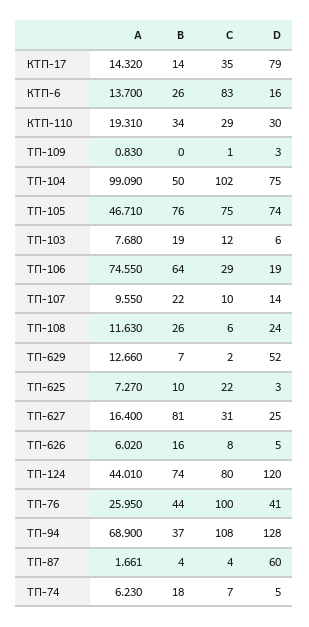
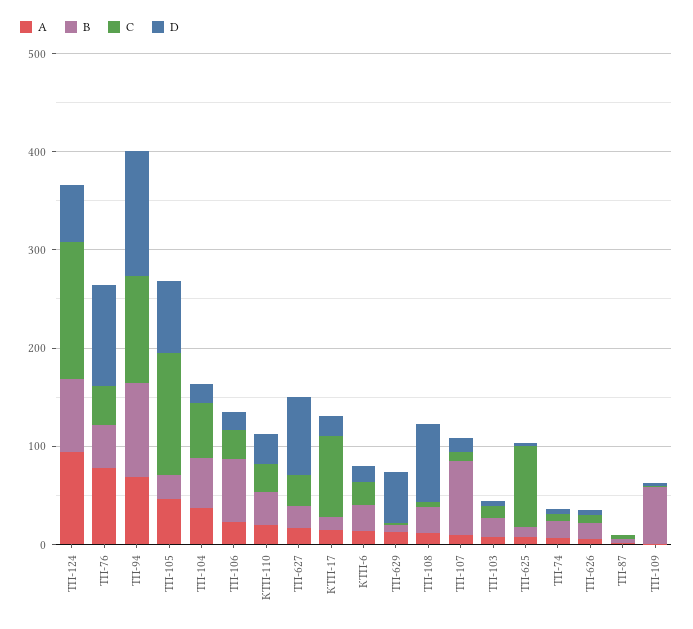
C, КТП-17: 35 -> 80
D, КТП-17: 79 -> 20
C, КТП-6: 83 -> 20
B, ТП-109: 0 -> 60
A, ТП-104: 99.09 -> 40
C, ТП-104: 102 -> 60
D, ТП-104: 75 -> 20
B, ТП-105: 76 -> 20
C, ТП-105: 75 -> 120
A, ТП-106: 74.55 -> 20
B, ТП-107: 22 -> 80
D, ТП-108: 24 -> 80
C, ТП-625: 22 -> 80
B, ТП-627: 81 -> 20
D, ТП-627: 25 -> 80
A, ТП-124: 44.01 -> 100
C, ТП-124: 80 -> 140
D, ТП-124: 120 -> 60
A, ТП-76: 25.95 -> 80
C, ТП-76: 100 -> 40
D, ТП-76: 41 -> 100
B, ТП-94: 37 -> 100
D, ТП-87: 60 -> 0

